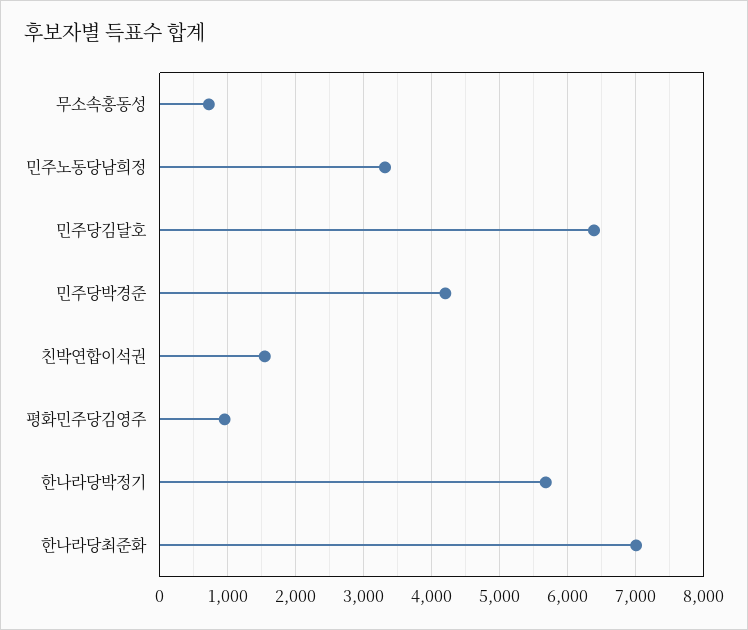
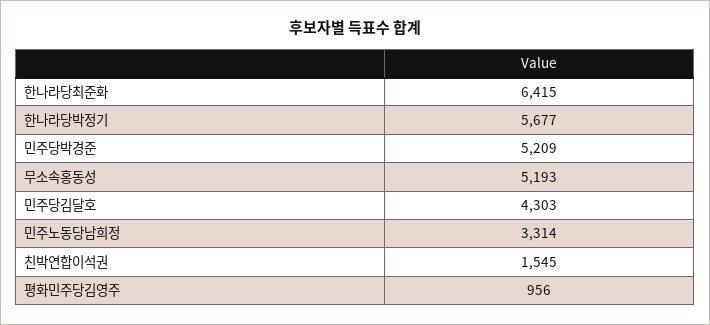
무소속홍동성: 700 -> 5193
민주당김달호: 6400 -> 4303
민주당박경준: 4200 -> 5209
한나라당최준화: 7000 -> 6415

